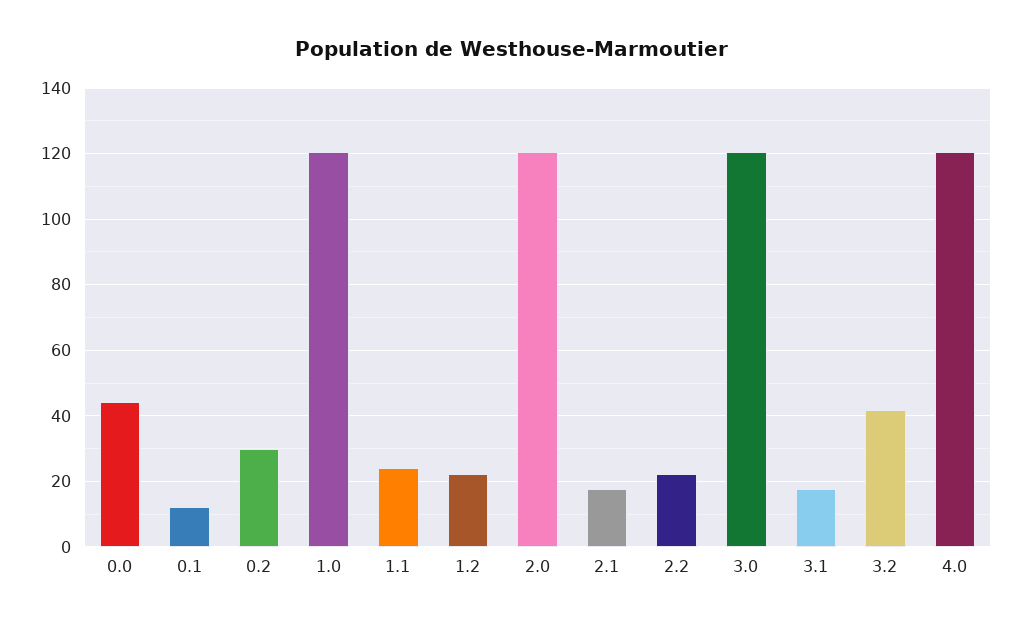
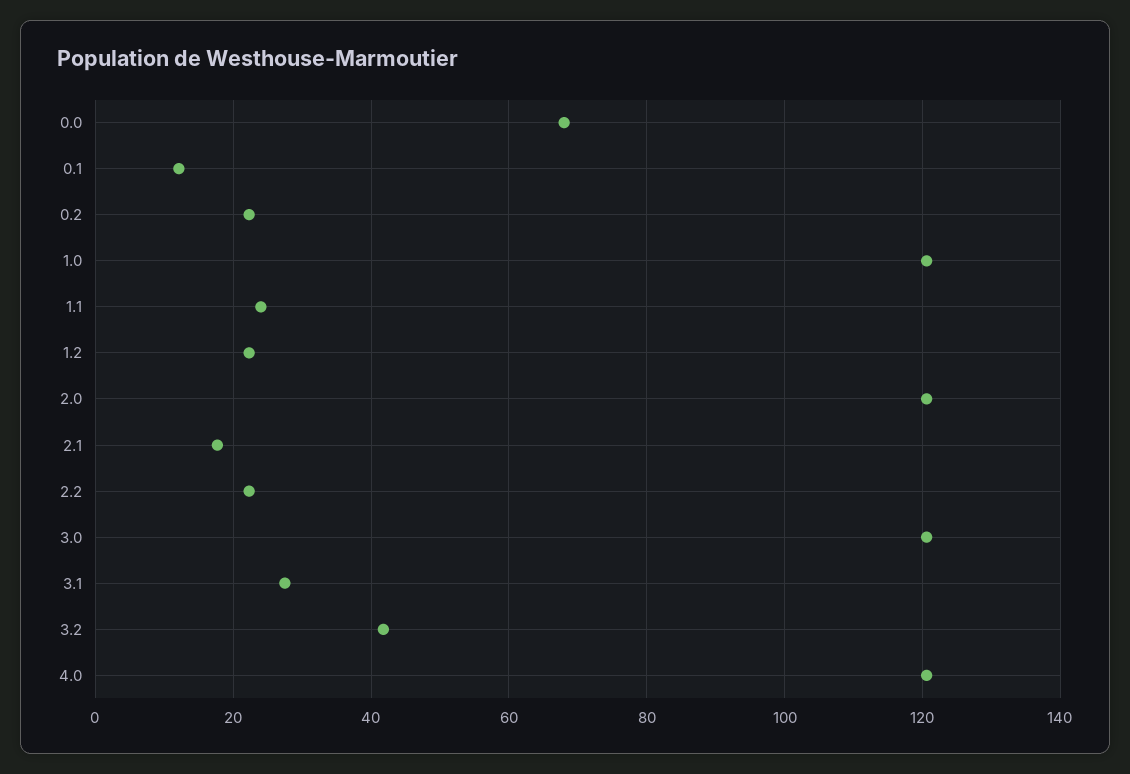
0.0: 44 -> 68
0.2: 30 -> 22
3.1: 18 -> 28

